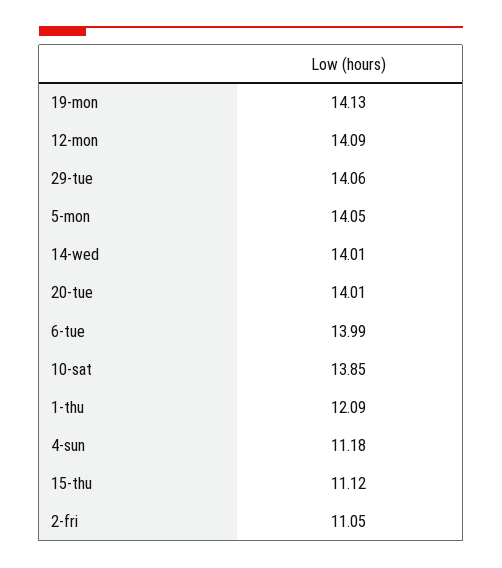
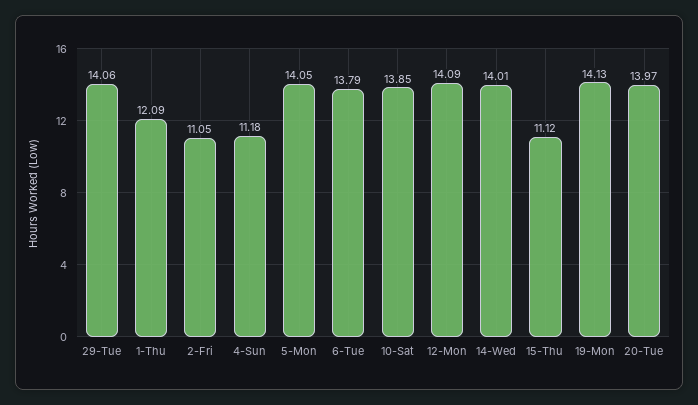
20-tue: 14.01 -> 13.97
6-tue: 13.99 -> 13.79

